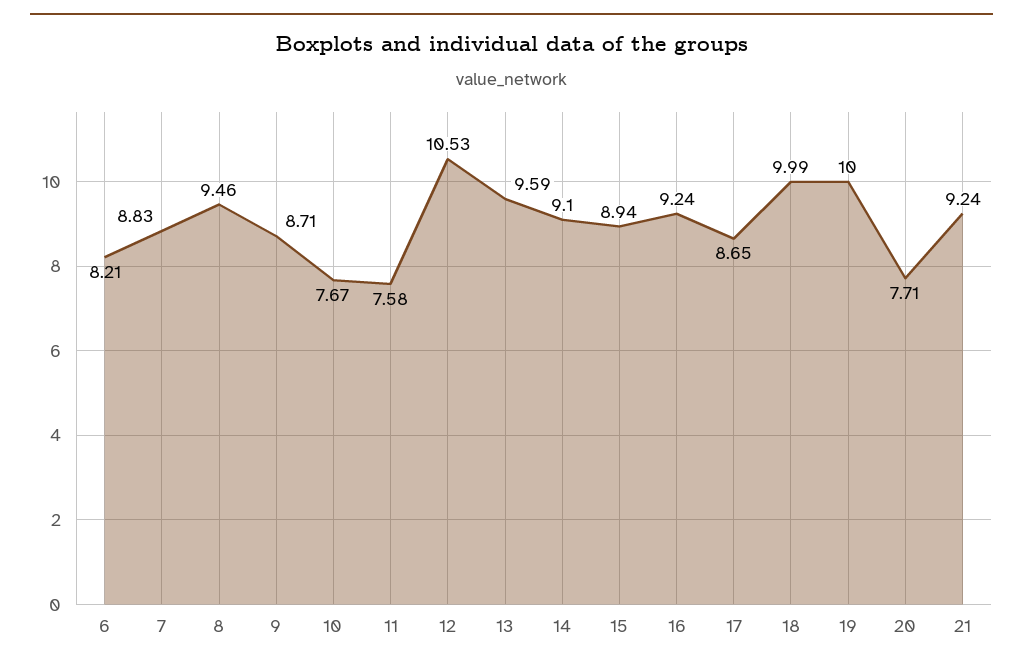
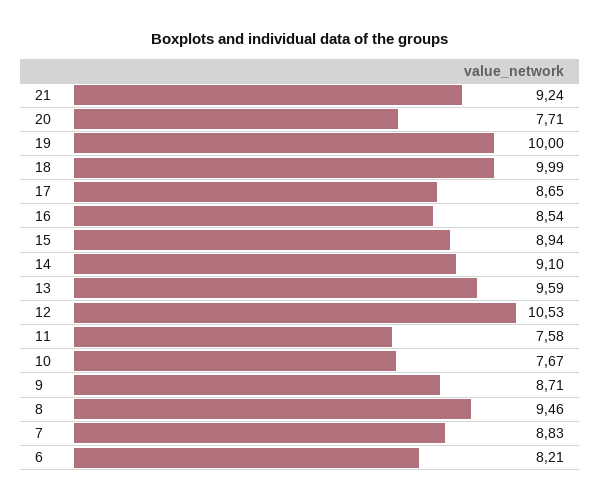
16: 9.24 -> 8.54

